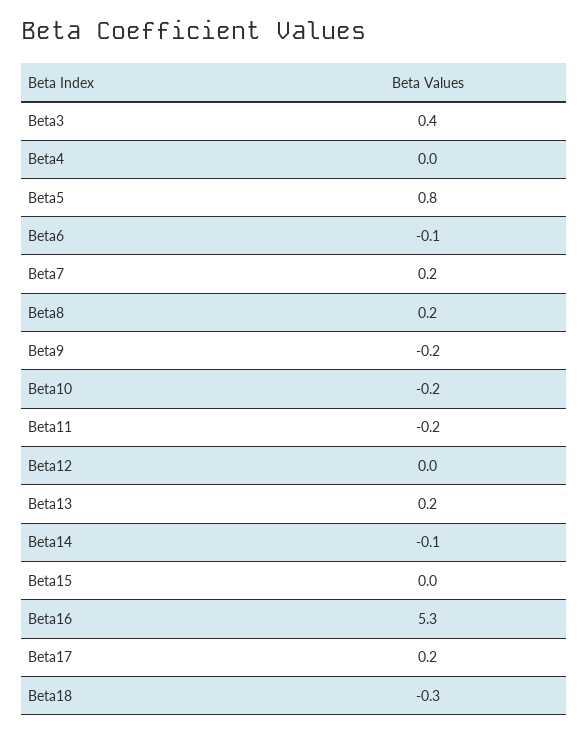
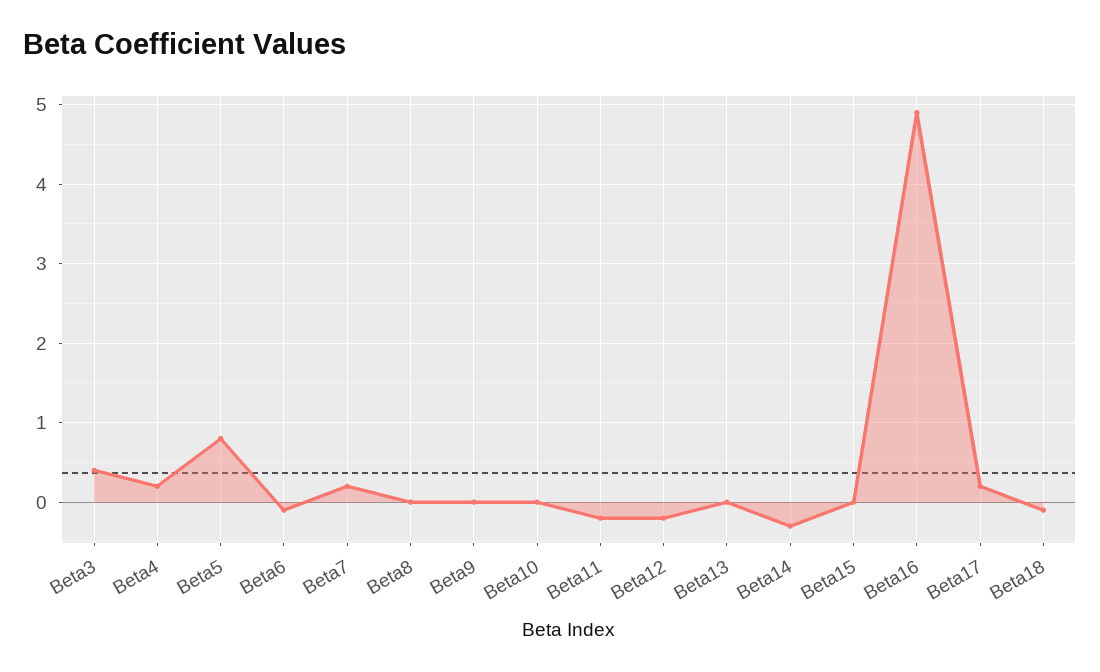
Beta4: 0 -> 0.2
Beta8: 0.2 -> 0
Beta9: -0.2 -> 0
Beta10: -0.2 -> 0
Beta12: 0 -> -0.2
Beta13: 0.2 -> 0
Beta14: -0.1 -> -0.3
Beta16: 5.3 -> 4.9
Beta18: -0.3 -> -0.1

